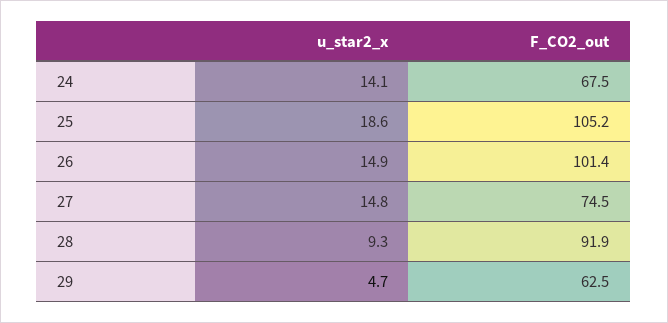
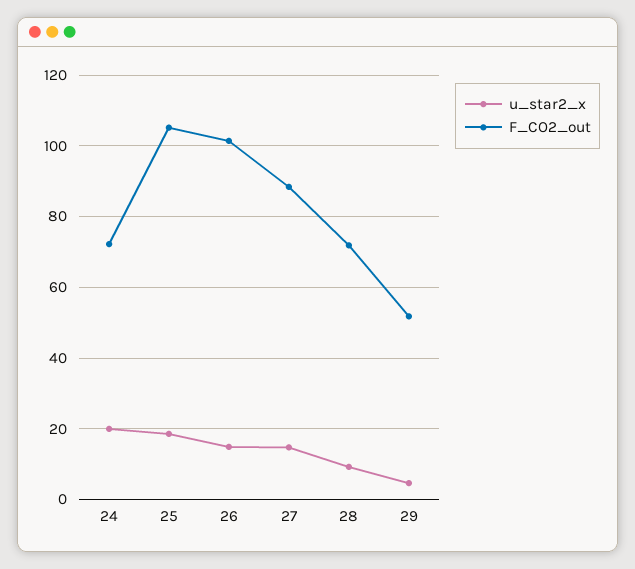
u_star2_x, 24: 14.1 -> 20
F_CO2_out, 24: 67.5 -> 72
F_CO2_out, 27: 74.5 -> 88
F_CO2_out, 28: 91.9 -> 72
F_CO2_out, 29: 62.5 -> 52

